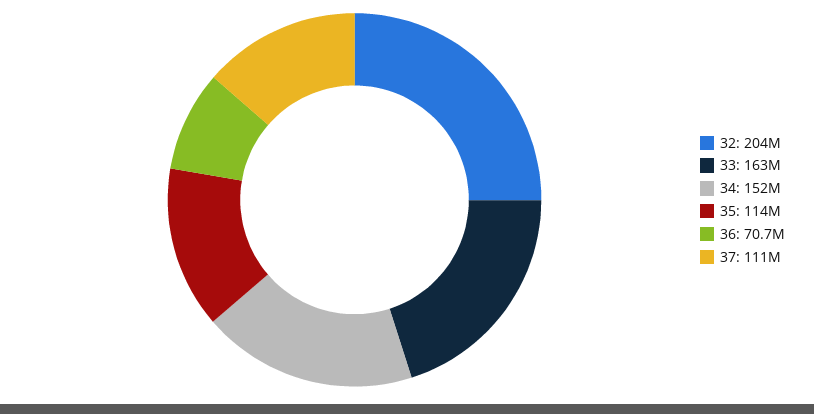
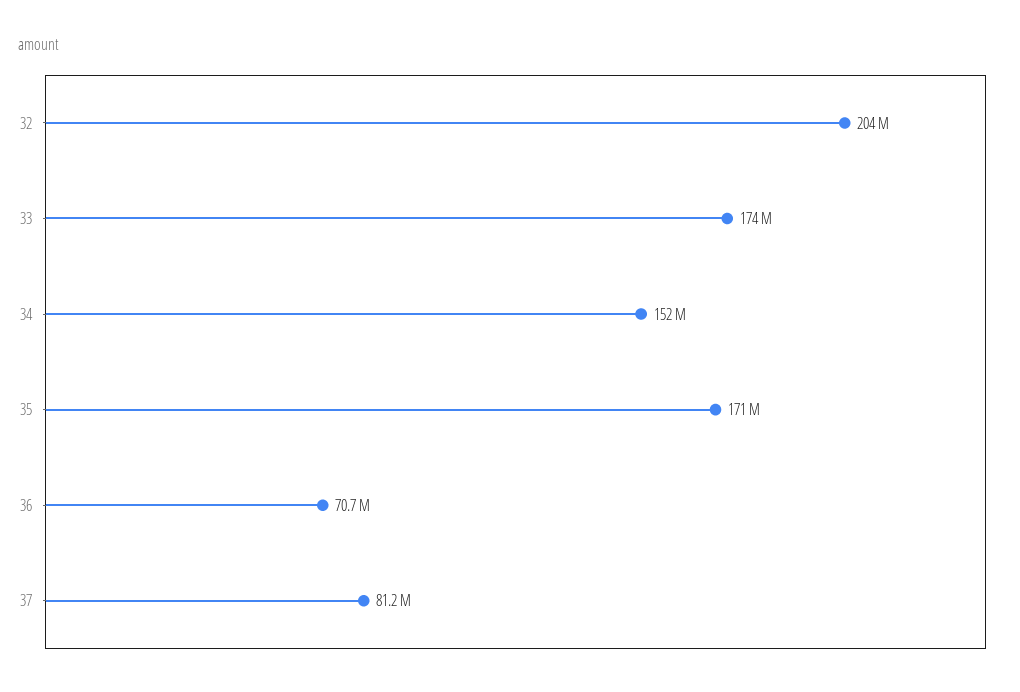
33: 163000000 -> 174000000
35: 114000000 -> 171000000
37: 111000000 -> 81200000

